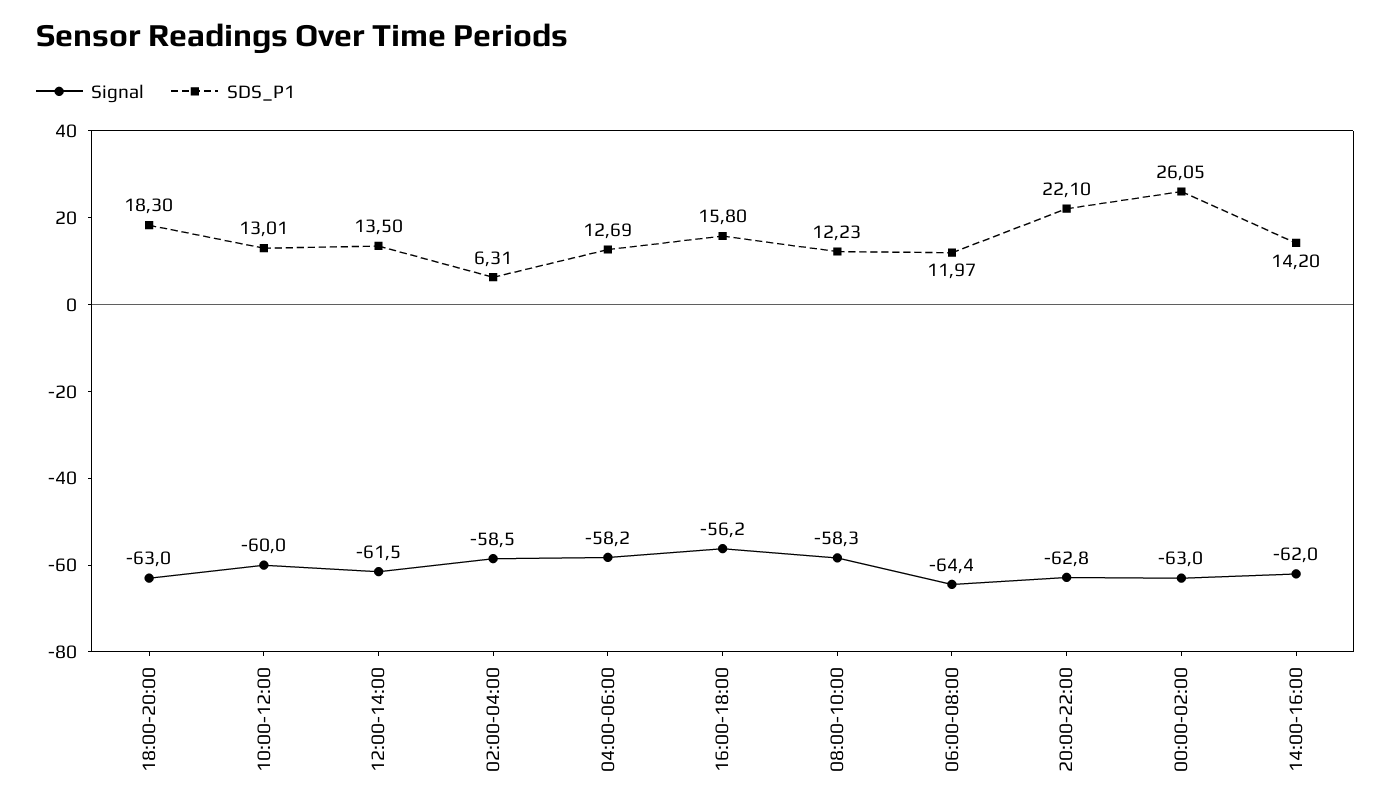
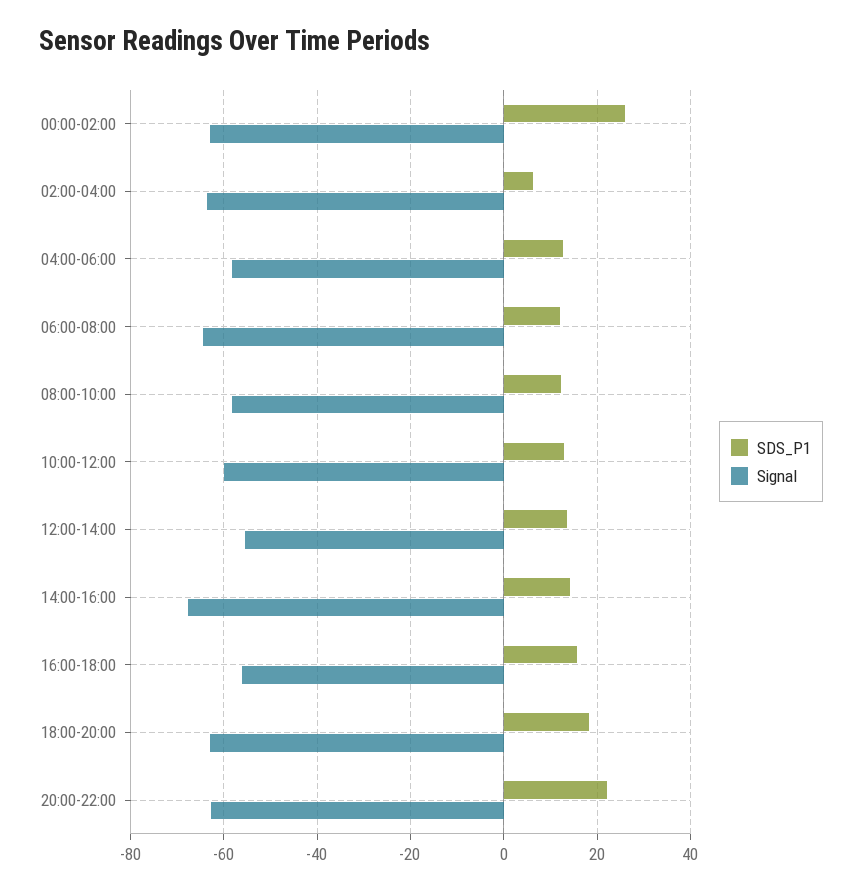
Signal, 12:00-14:00: -61.5 -> -56
Signal, 02:00-04:00: -58.5 -> -64
Signal, 14:00-16:00: -62 -> -68

